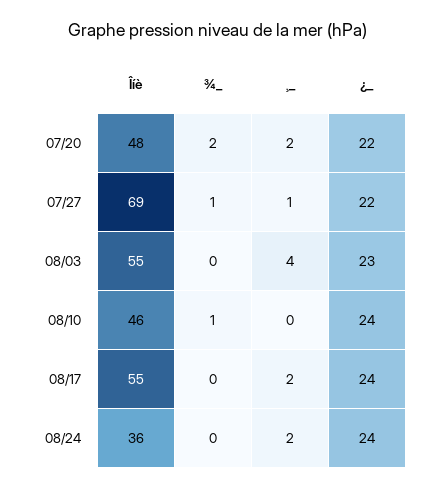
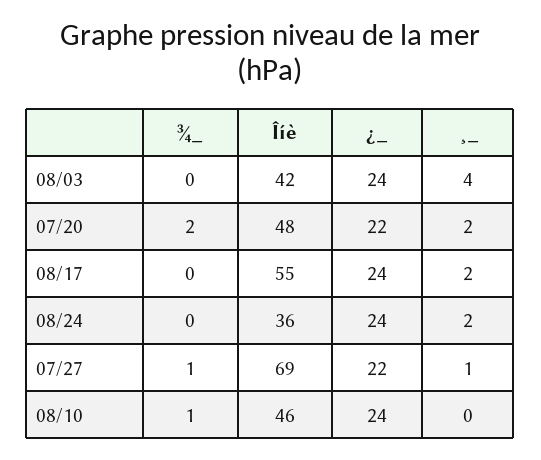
Îíè, 08/03: 55 -> 42
¿_, 08/03: 23 -> 24

